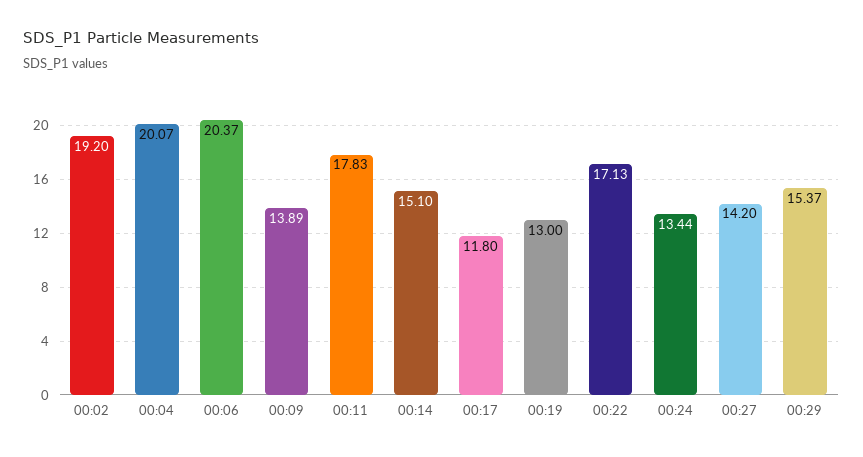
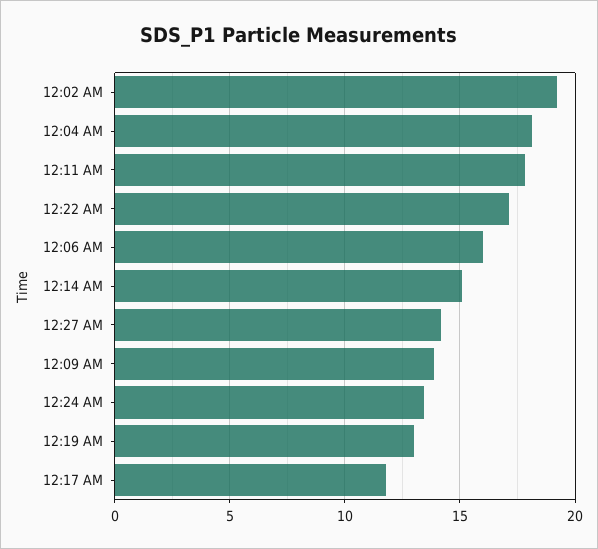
00:04: 20.07 -> 18
00:06: 20.37 -> 16
00:29: 15.37 -> none

